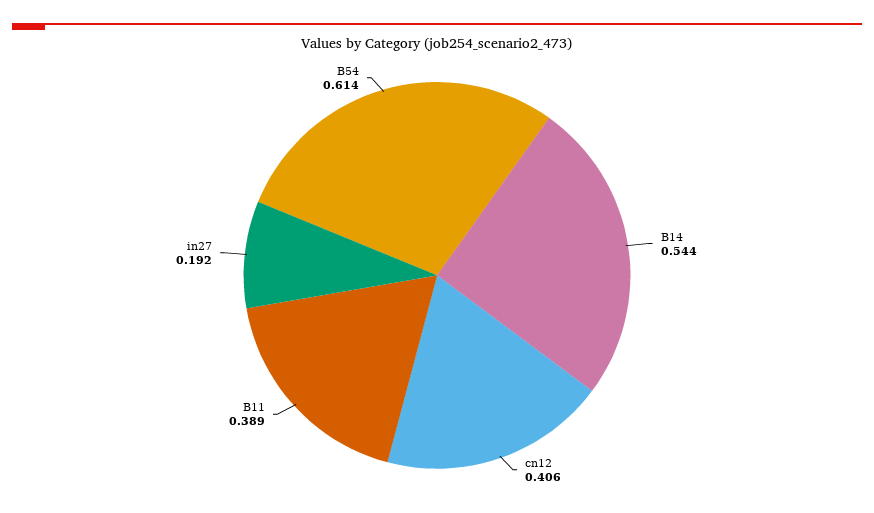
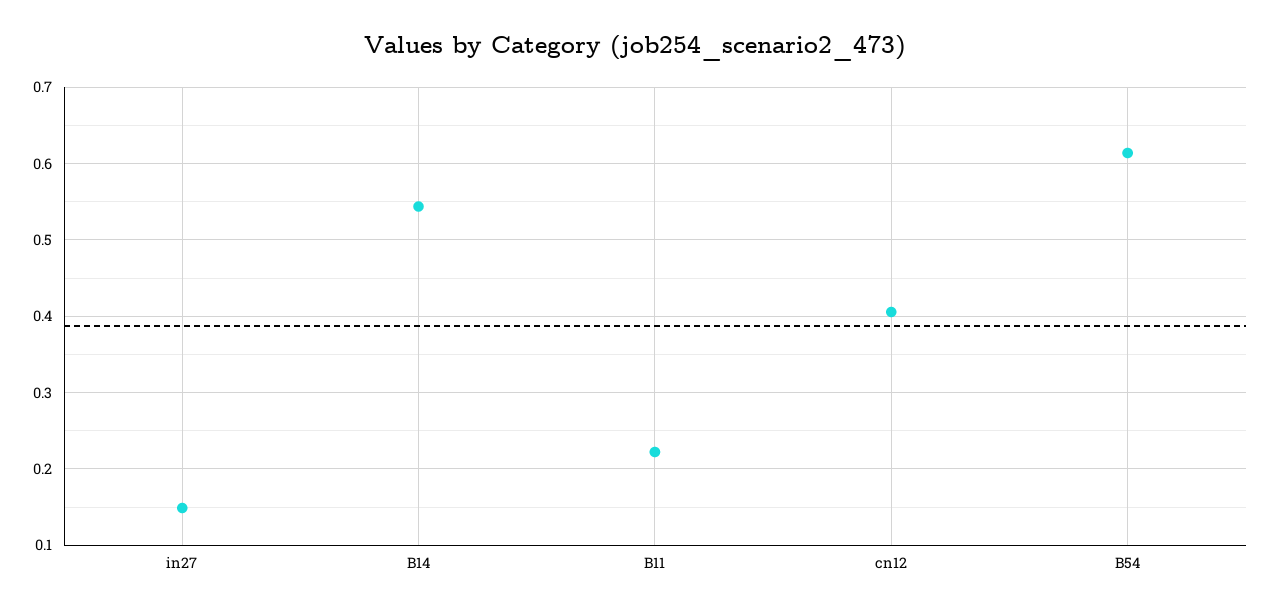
B11: 0.389 -> 0.22
in27: 0.192 -> 0.15

